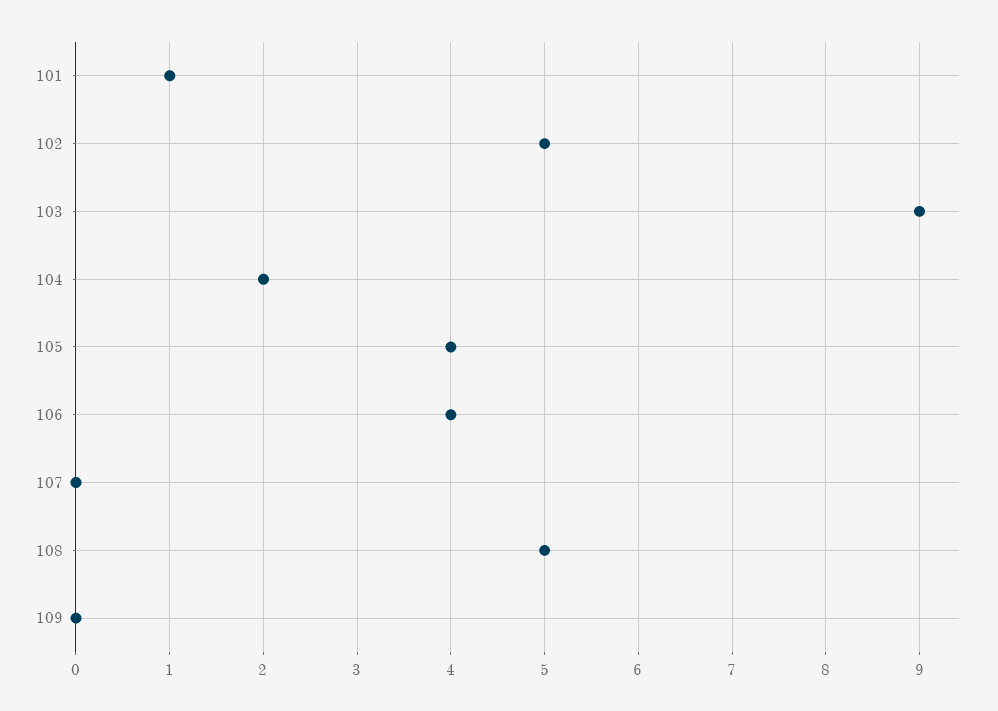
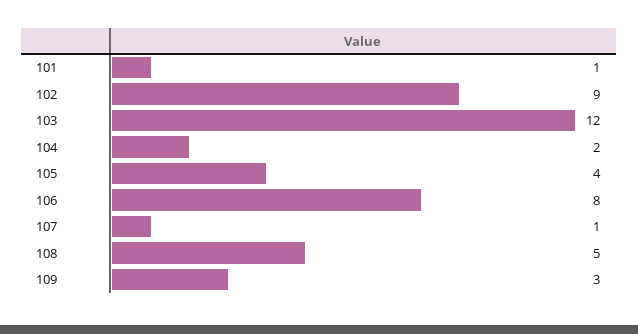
102: 5 -> 9
103: 9 -> 12
106: 4 -> 8
107: 0 -> 1
109: 0 -> 3

